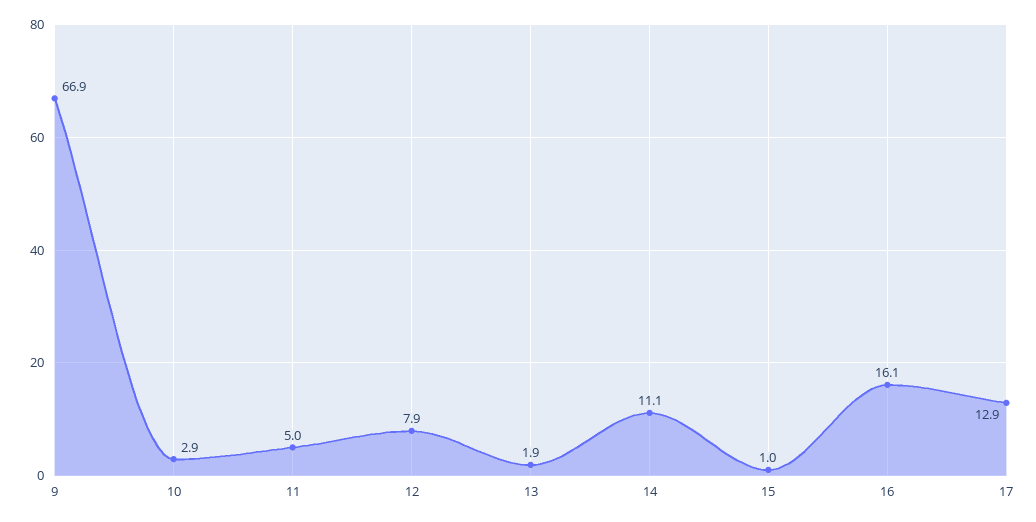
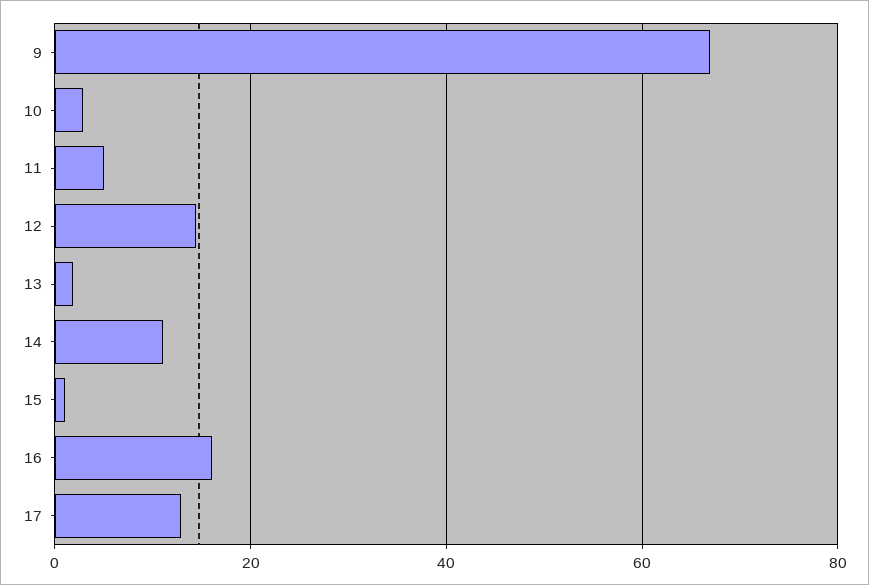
12: 7.9 -> 14

